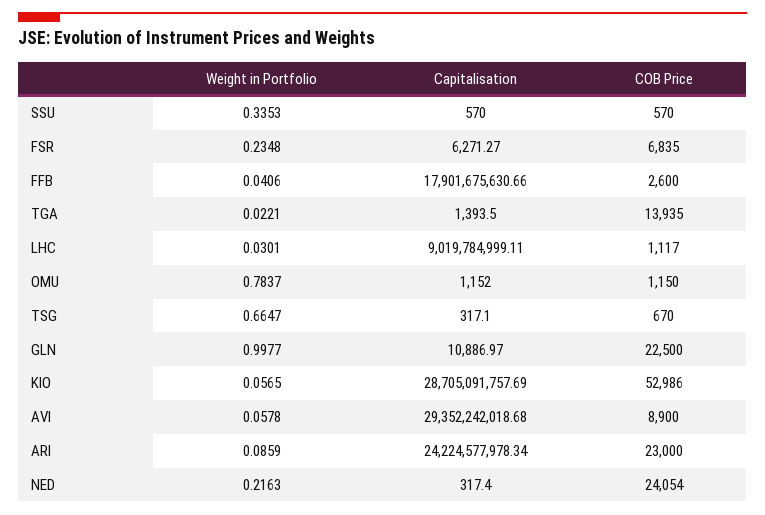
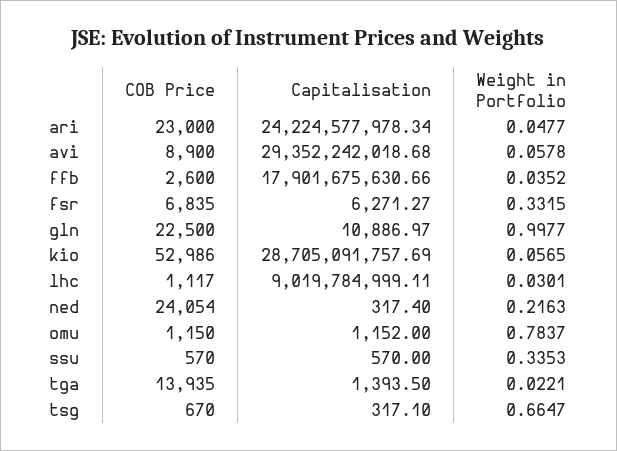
Weight in Portfolio, FSR: 0.2348 -> 0.3315
Weight in Portfolio, FFB: 0.0406 -> 0.0352
Weight in Portfolio, ARI: 0.0859 -> 0.0477

